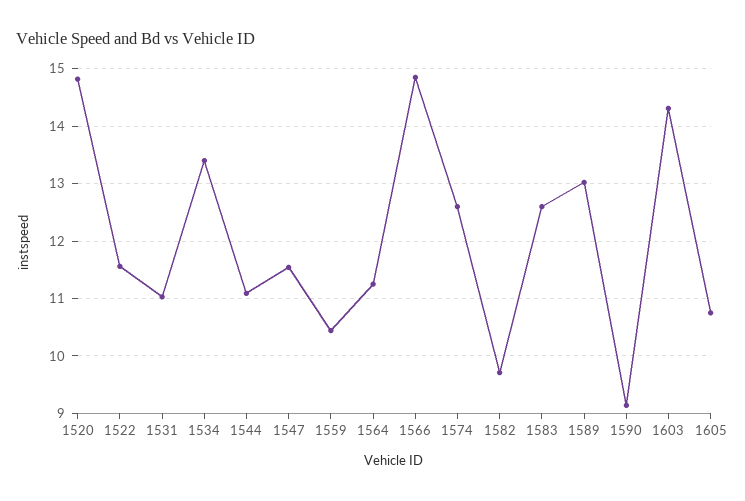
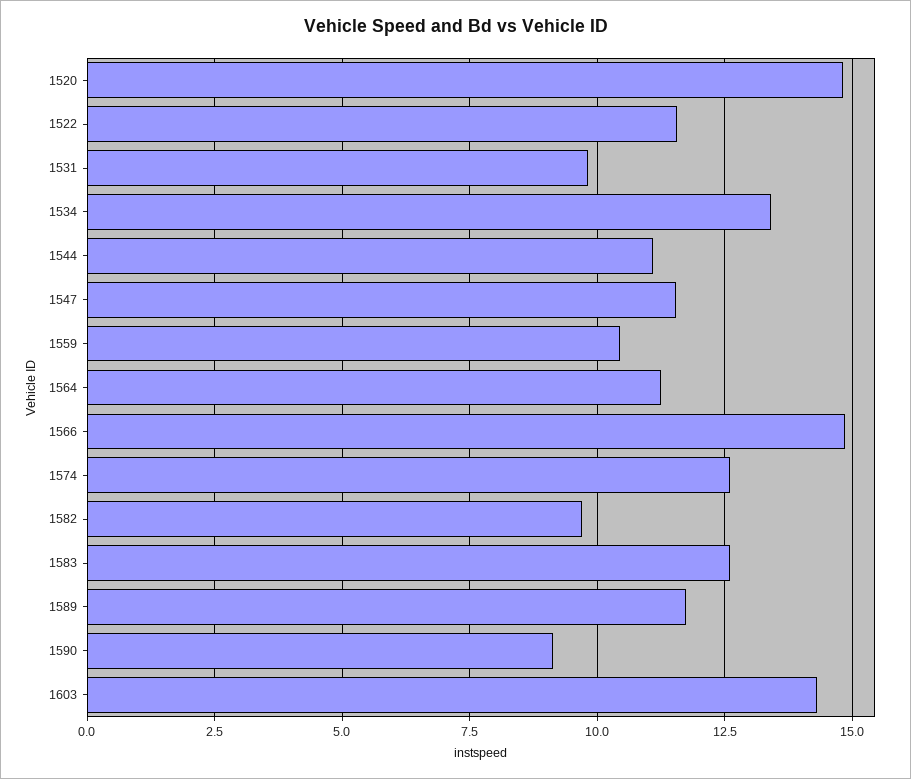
1531: 11 -> 9.75
1589: 13 -> 11.75
1605: 10.8 -> none

